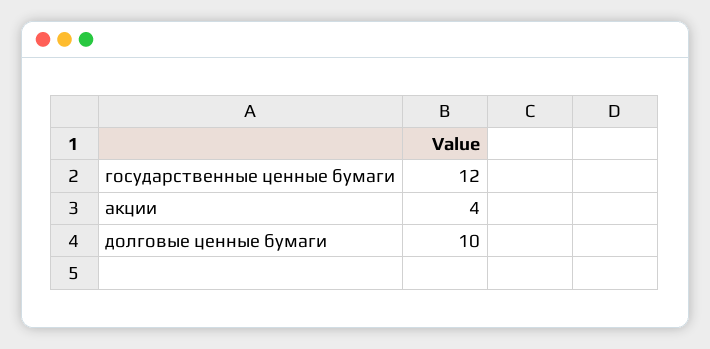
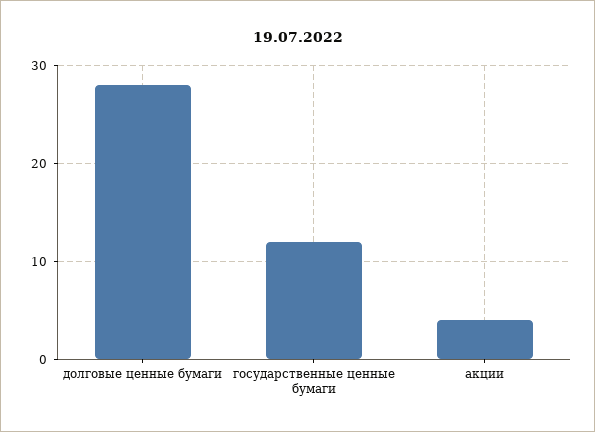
долговые ценные бумаги: 10 -> 28

